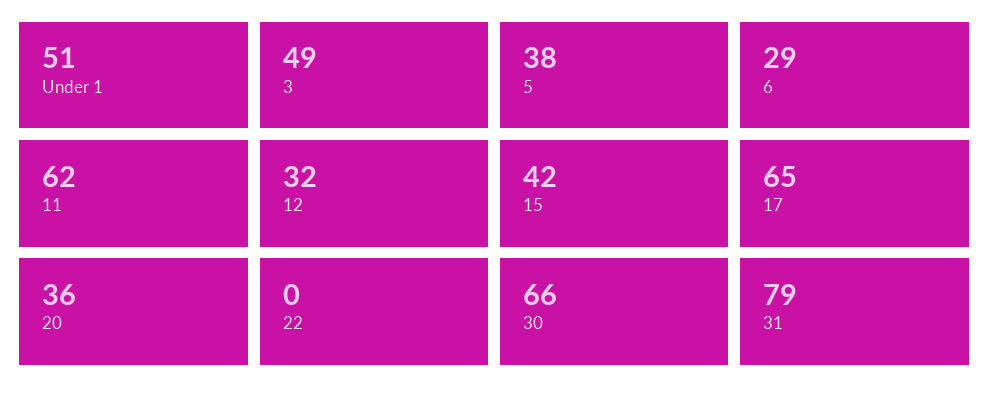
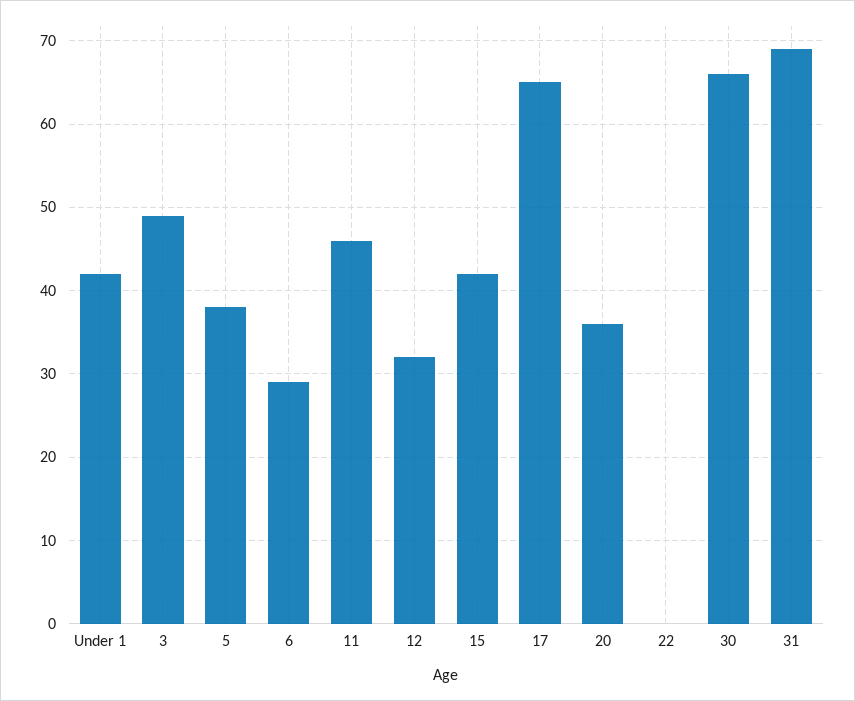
Under 1: 51 -> 42
11: 62 -> 46
31: 79 -> 69

